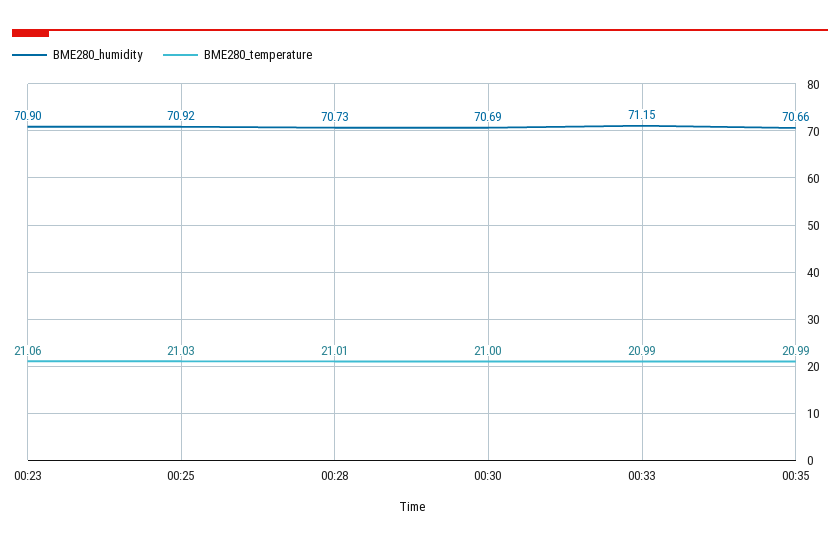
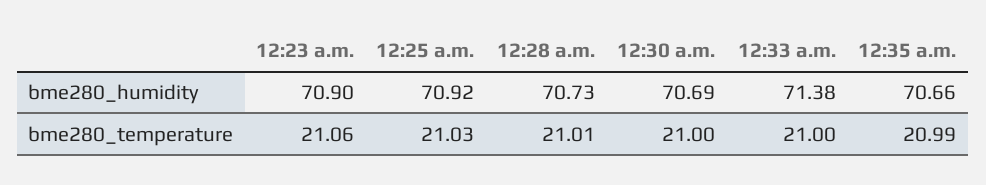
BME280_humidity, 00:33: 71.15 -> 71.38
BME280_temperature, 00:33: 20.99 -> 21

